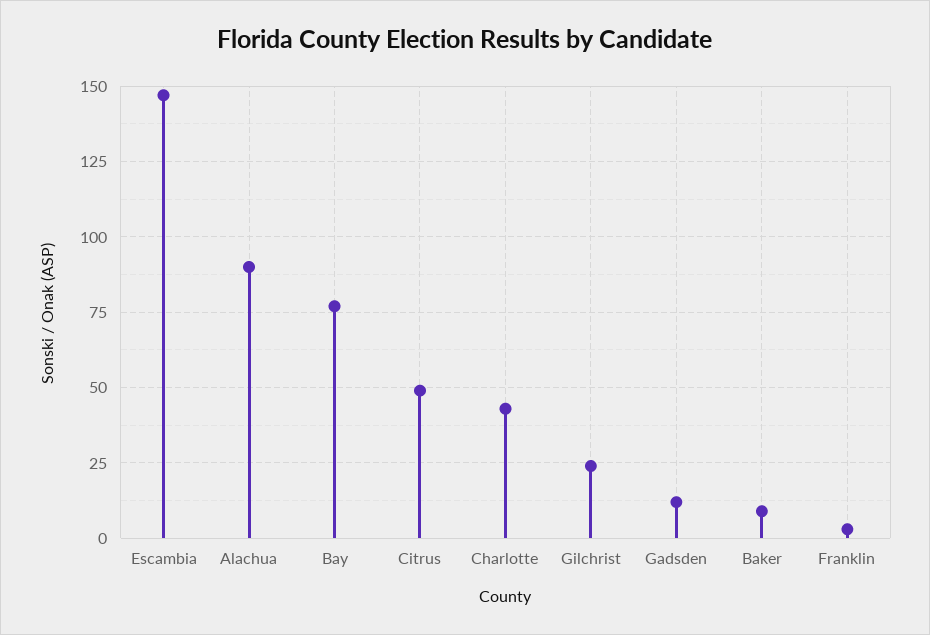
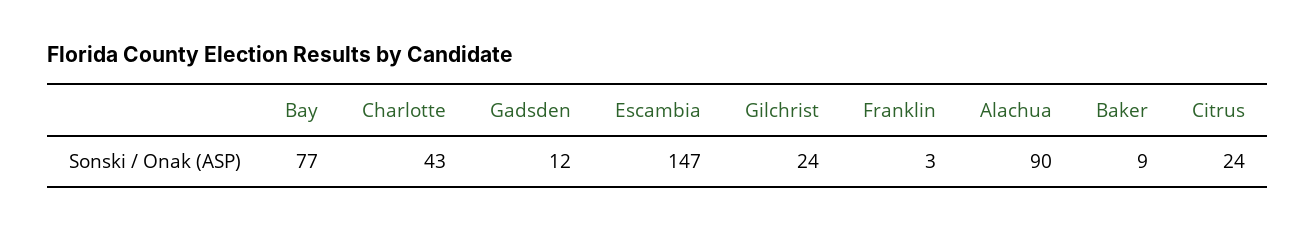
Citrus: 50 -> 24

